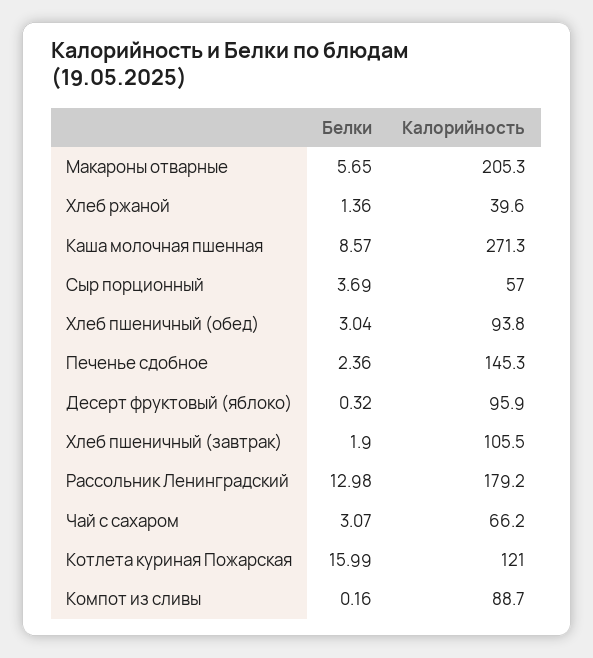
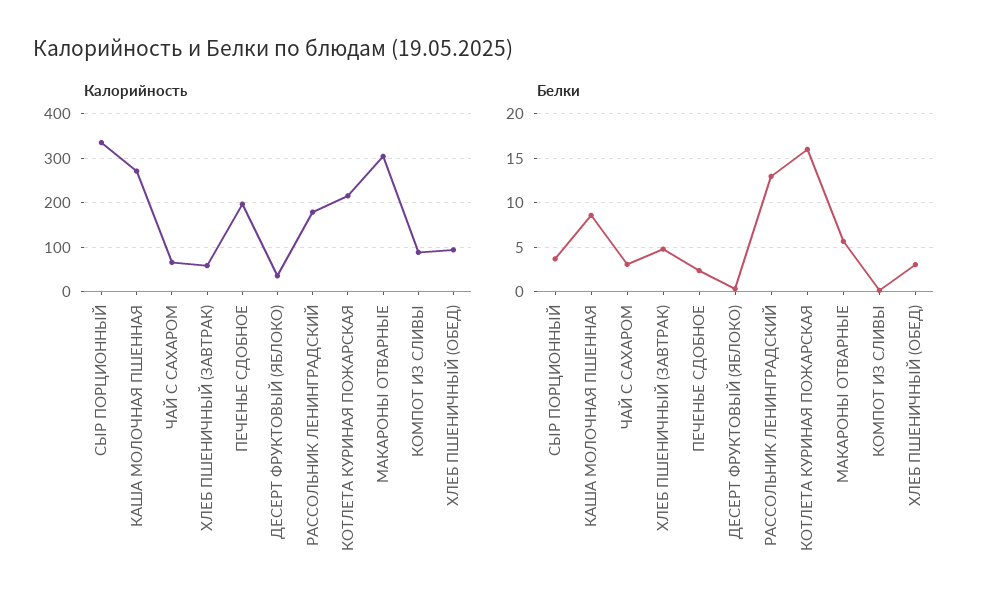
Калорийность, Макароны отварные: 205.3 -> 300
Белки, Хлеб ржаной: 1.36 -> none
Калорийность, Хлеб ржаной: 39.6 -> none
Калорийность, Сыр порционный: 57 -> 340
Калорийность, Печенье сдобное: 145.3 -> 200
Калорийность, Десерт фруктовый (яблоко): 95.9 -> 40
Белки, Хлеб пшеничный (завтрак): 1.9 -> 5
Калорийность, Хлеб пшеничный (завтрак): 105.5 -> 60
Калорийность, Котлета куриная Пожарская: 121 -> 220

